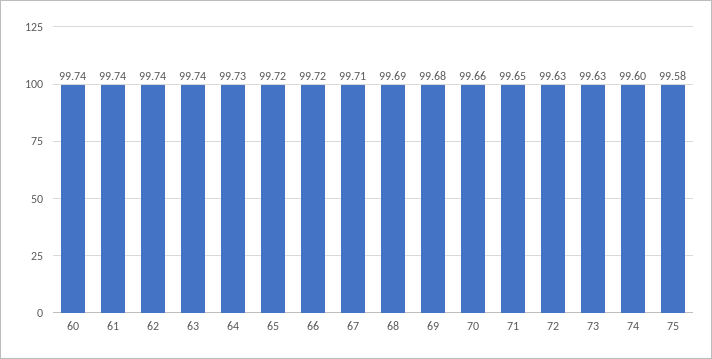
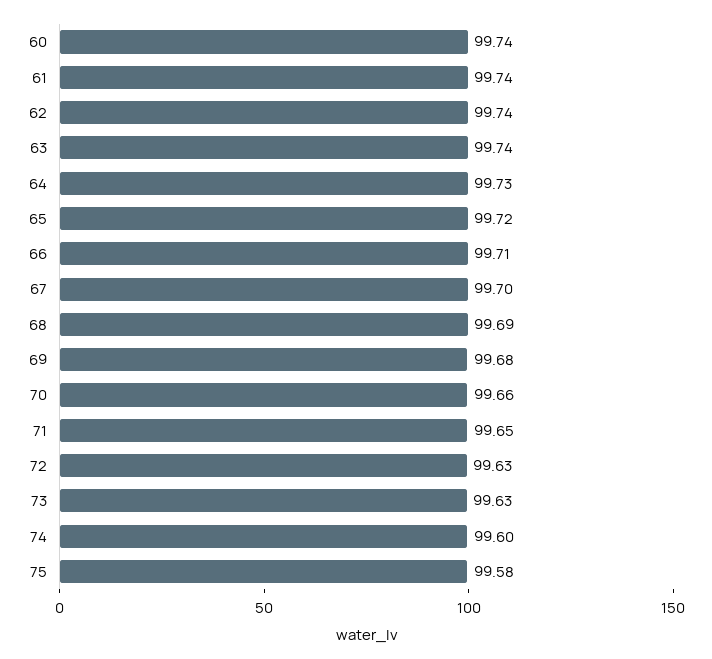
66: 99.72 -> 99.71
67: 99.71 -> 99.7

